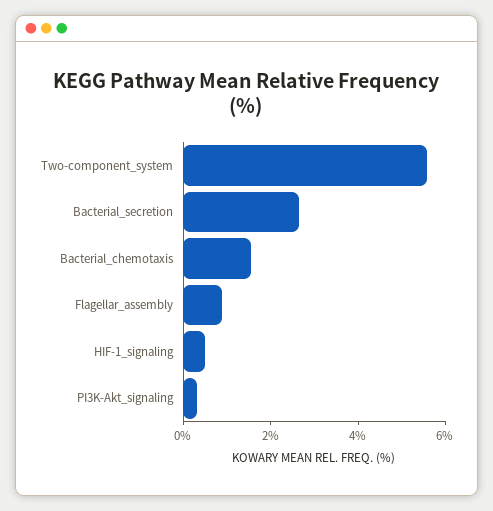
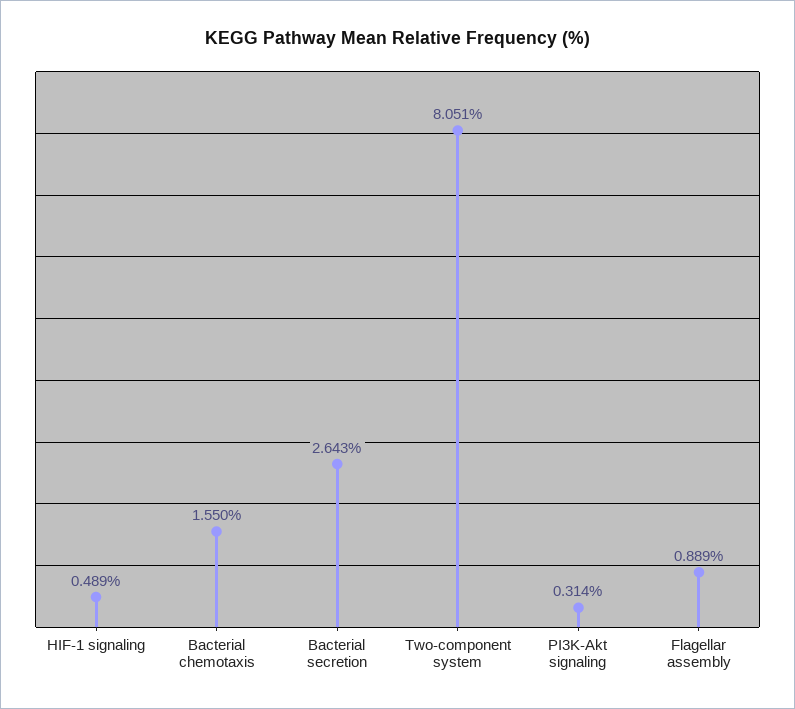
Two-component_system: 5.5 -> 8.051

